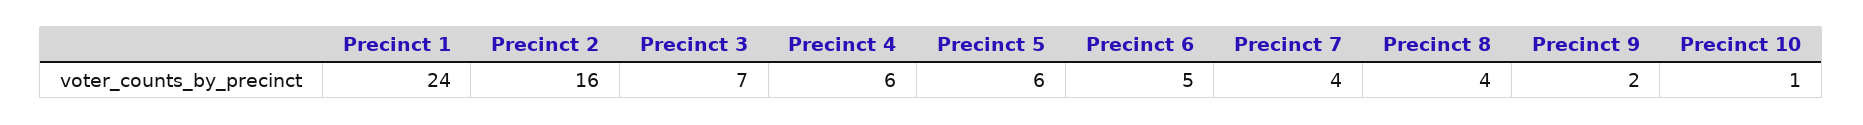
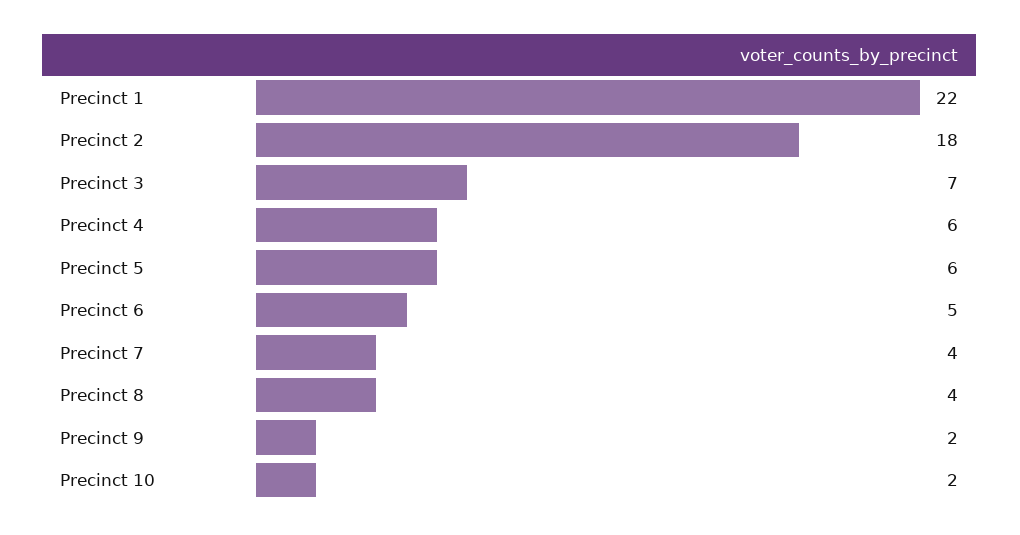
Precinct 1: 24 -> 22
Precinct 2: 16 -> 18
Precinct 10: 1 -> 2

